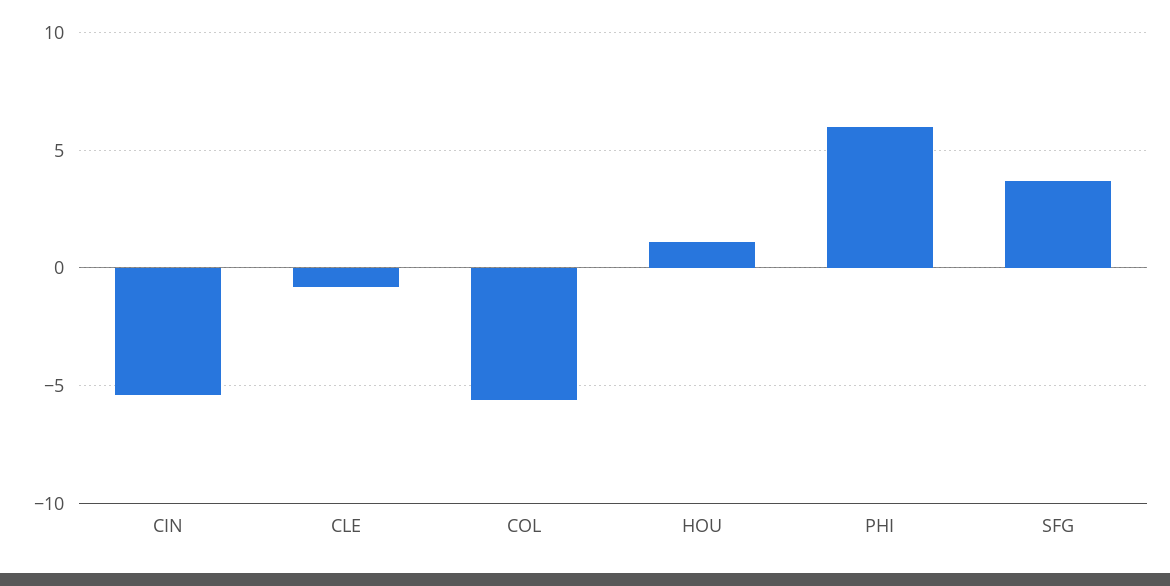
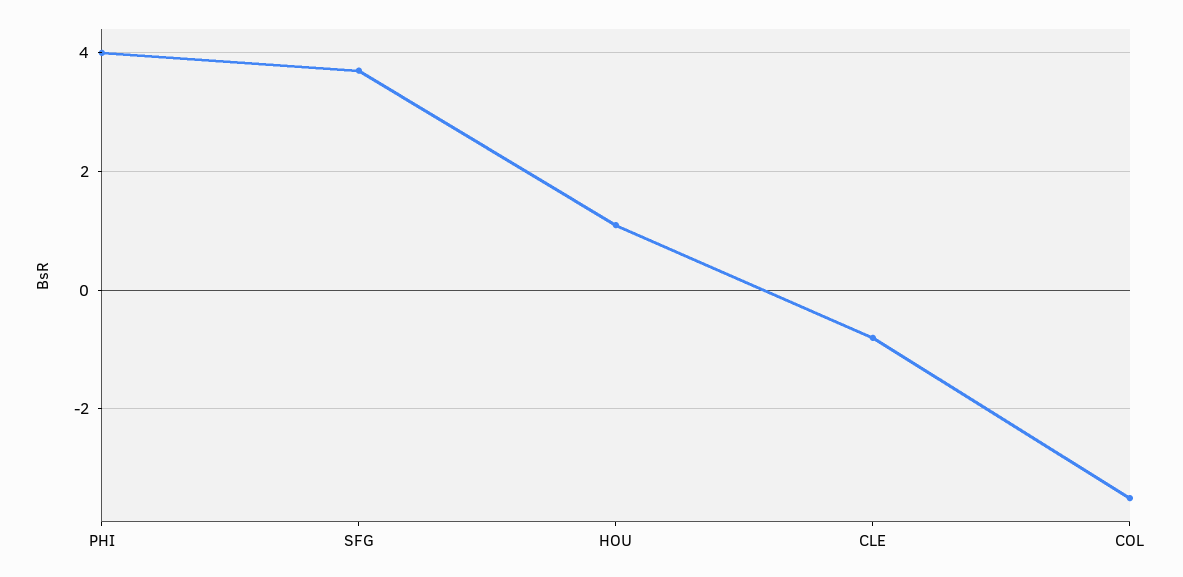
CIN: -5.5 -> none
COL: -5.5 -> -3.5
PHI: 6 -> 4

